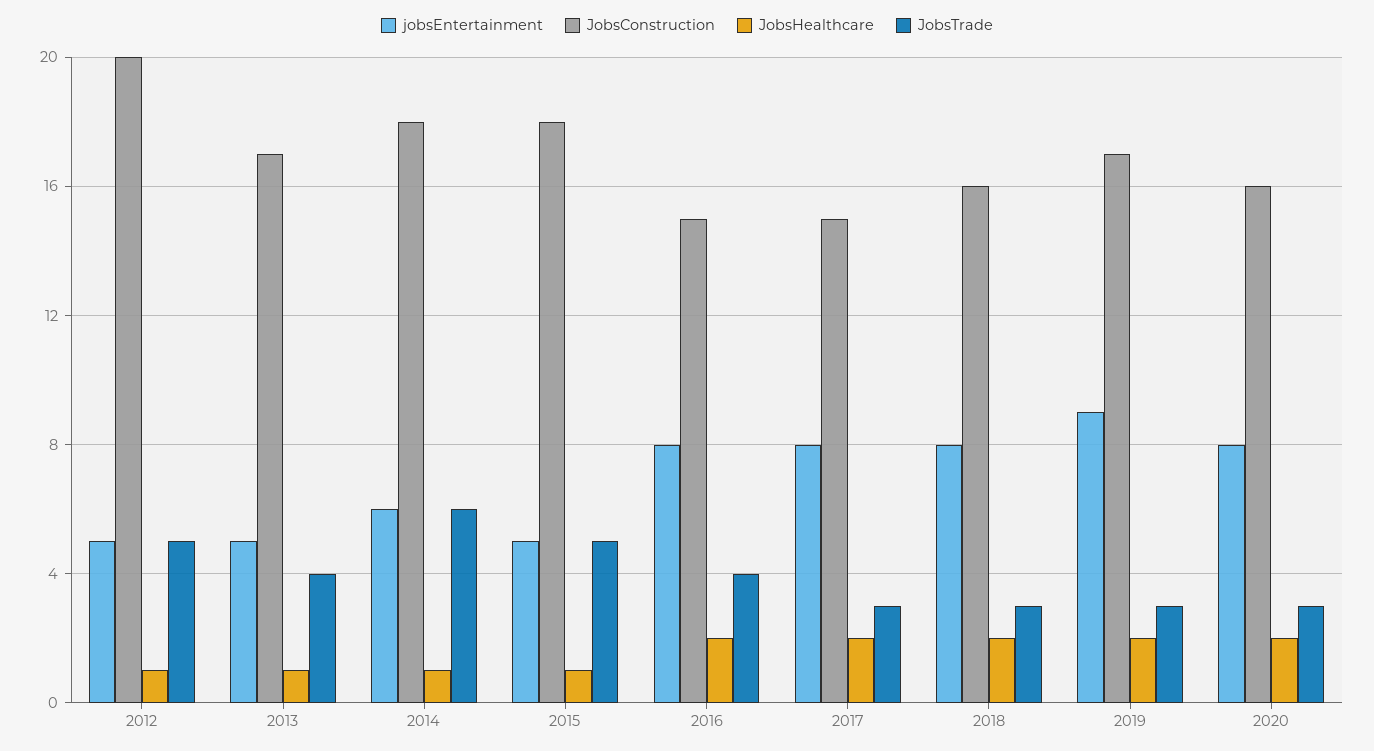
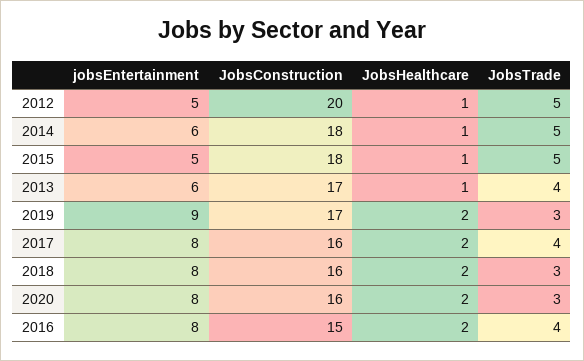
jobsEntertainment, 2013: 5 -> 6
JobsTrade, 2014: 6 -> 5
JobsConstruction, 2017: 15 -> 16
JobsTrade, 2017: 3 -> 4

